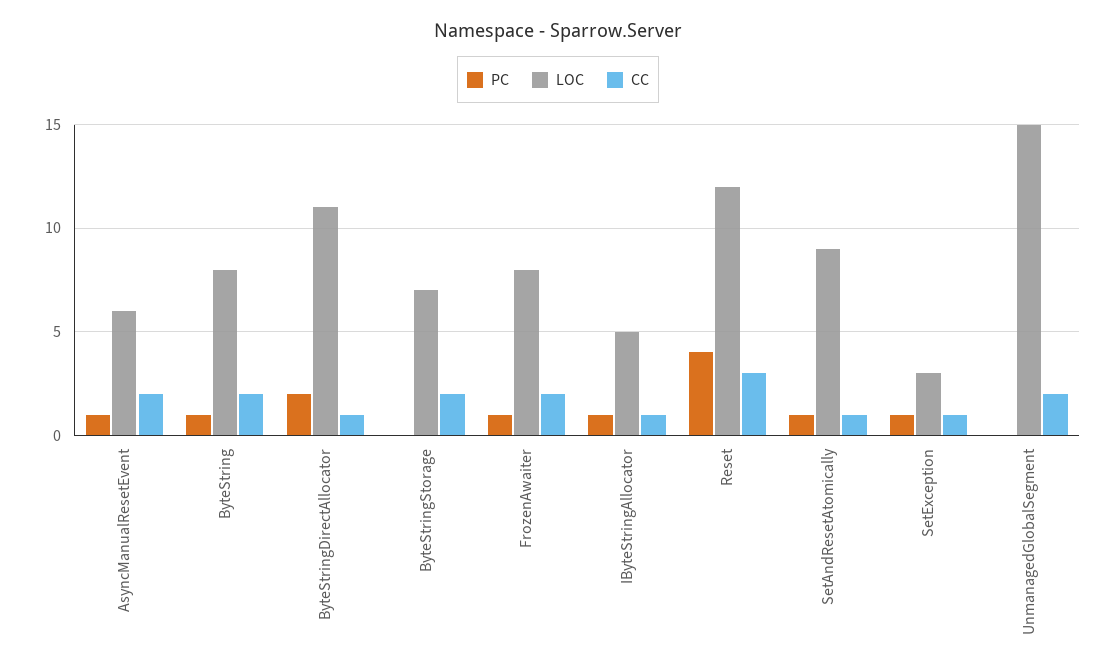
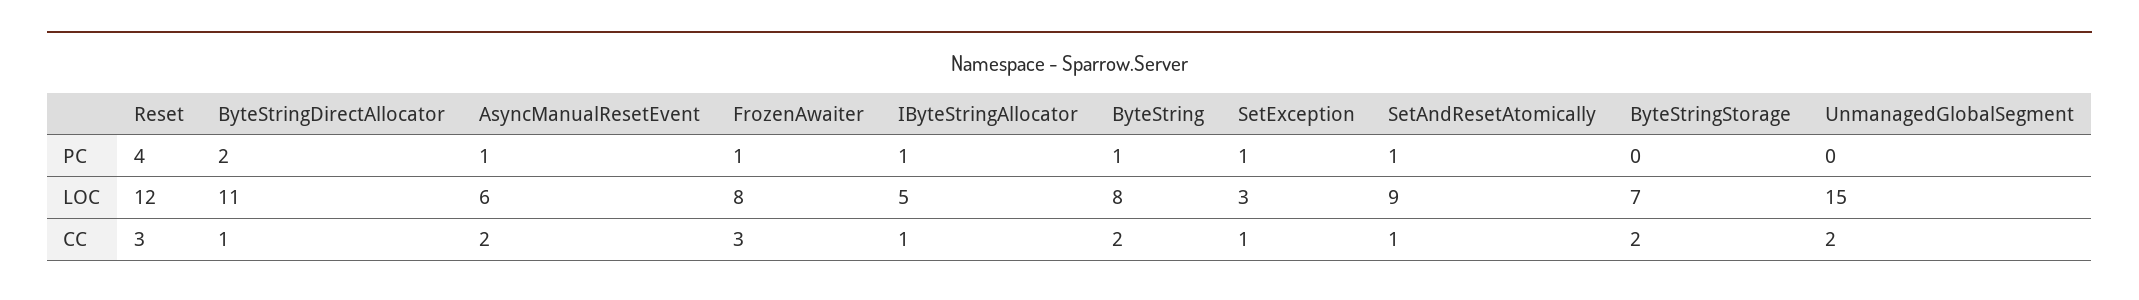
CC, FrozenAwaiter: 2 -> 3

